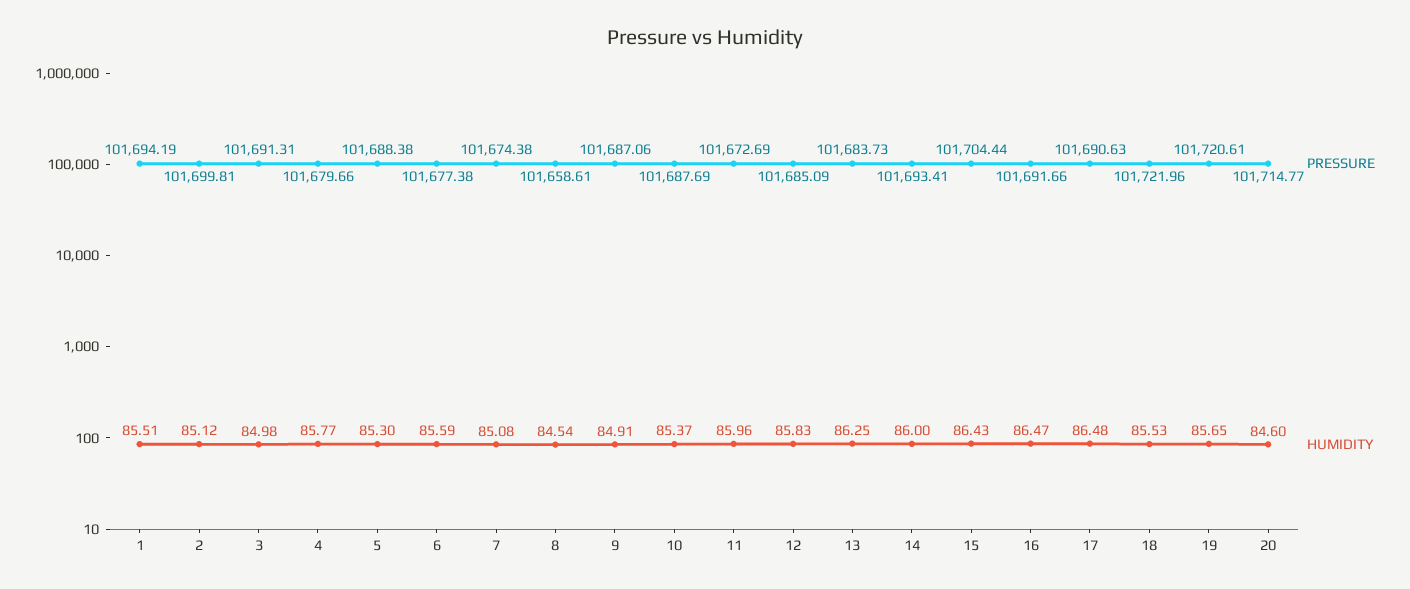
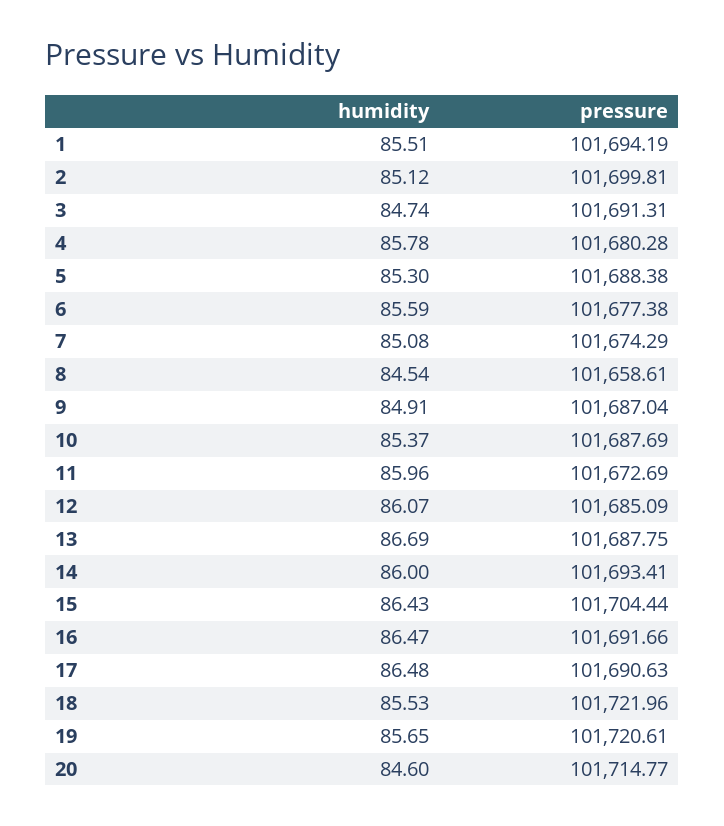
HUMIDITY, 3: 84.98 -> 84.74
PRESSURE, 4: 101679.66 -> 101680.28
HUMIDITY, 4: 85.77 -> 85.78
PRESSURE, 7: 101674.38 -> 101674.29
PRESSURE, 9: 101687.06 -> 101687.04
HUMIDITY, 12: 85.83 -> 86.07
PRESSURE, 13: 101683.73 -> 101687.75
HUMIDITY, 13: 86.25 -> 86.69

